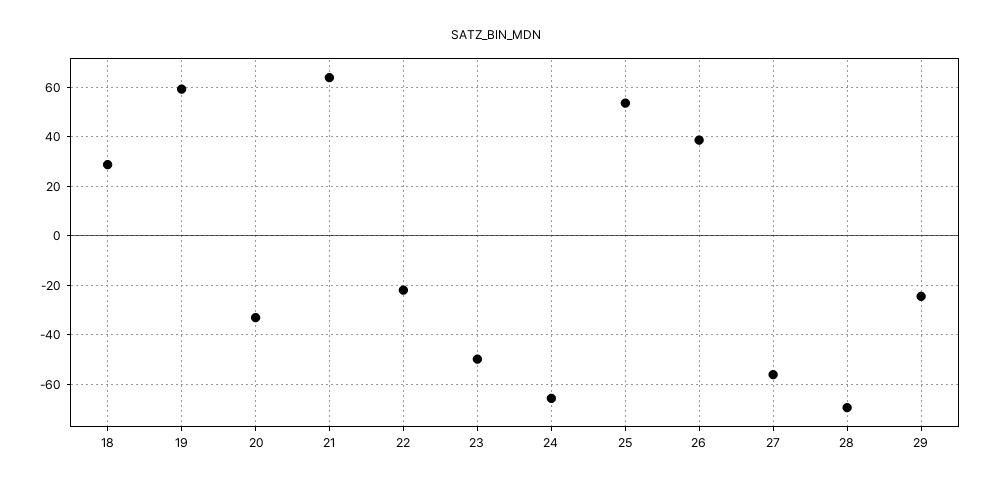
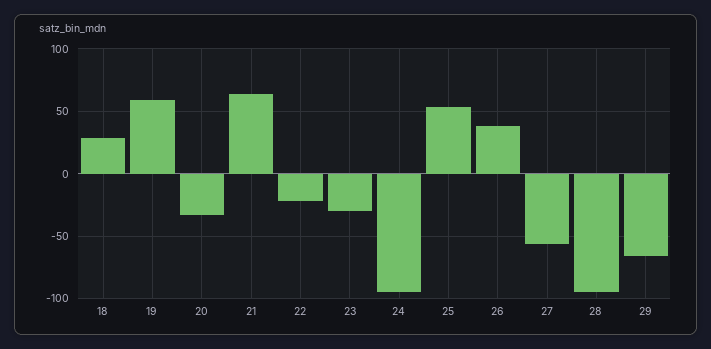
23: -50 -> -30
24: -65 -> -95
28: -70 -> -95
29: -25 -> -65

